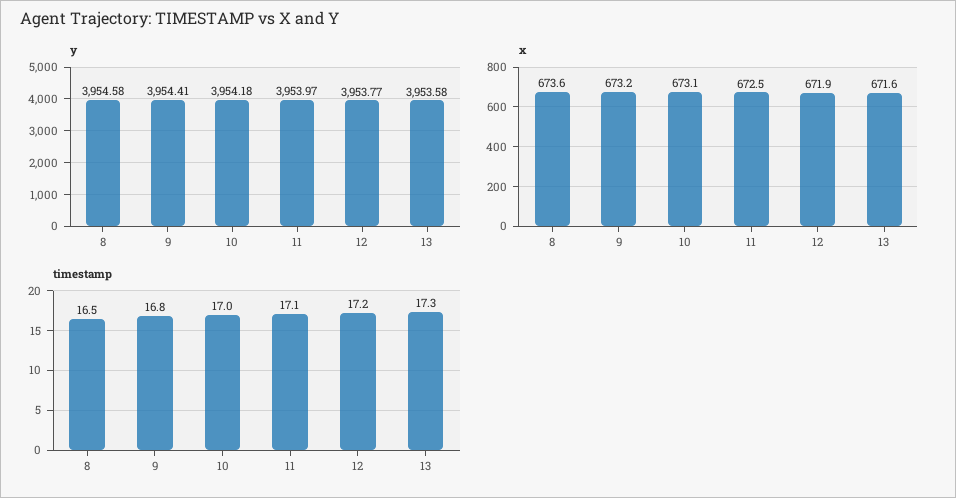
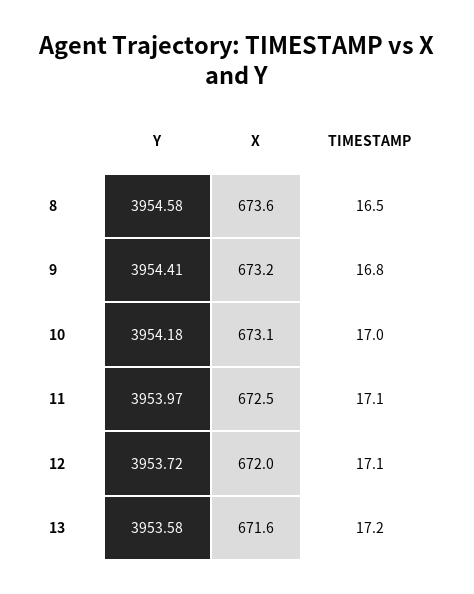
y, 12: 3953.77 -> 3953.72
x, 12: 671.9 -> 672
timestamp, 12: 17.2 -> 17.1
timestamp, 13: 17.3 -> 17.2

